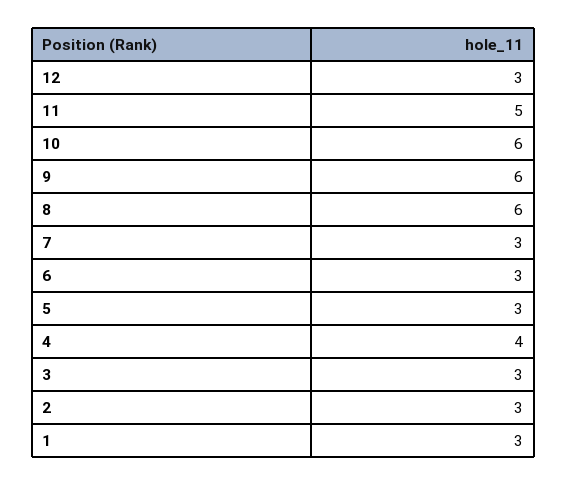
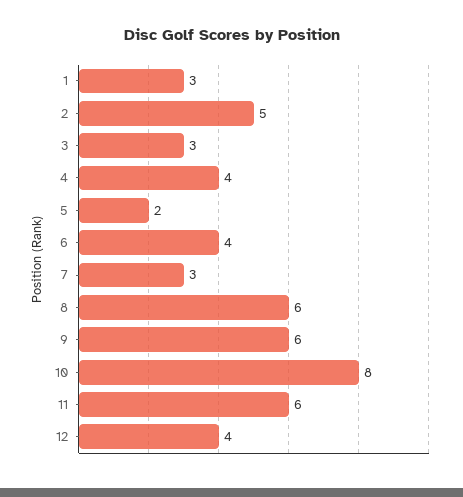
12: 3 -> 4
11: 5 -> 6
10: 6 -> 8
6: 3 -> 4
5: 3 -> 2
2: 3 -> 5

